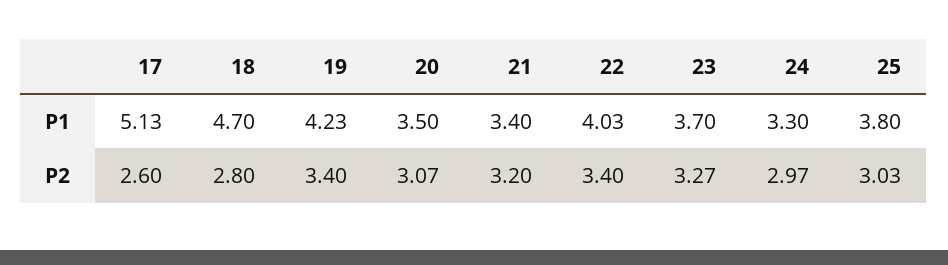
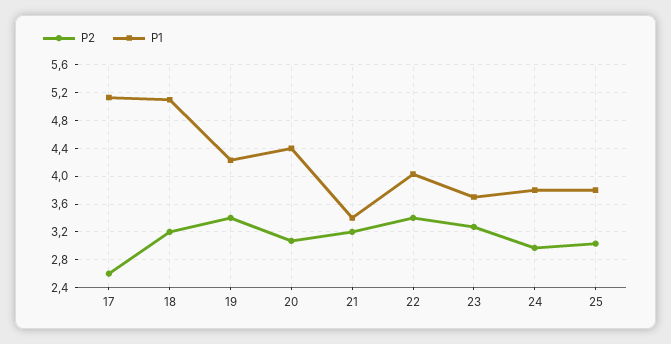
P1, 18: 4.7 -> 5.1
P1, 20: 3.5 -> 4.4
P1, 24: 3.3 -> 3.8
P2, 18: 2.8 -> 3.2

